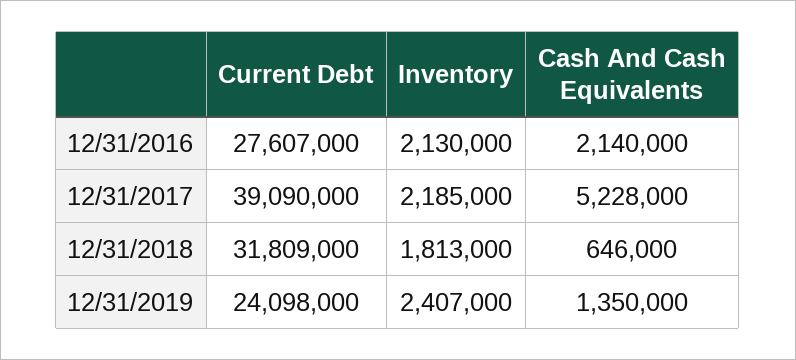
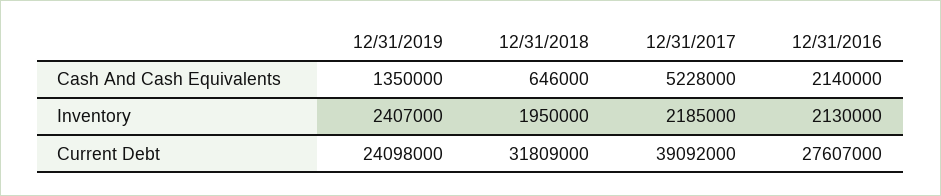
Current Debt, 12/31/2017: 39090000 -> 39092000
Inventory, 12/31/2018: 1813000 -> 1950000

